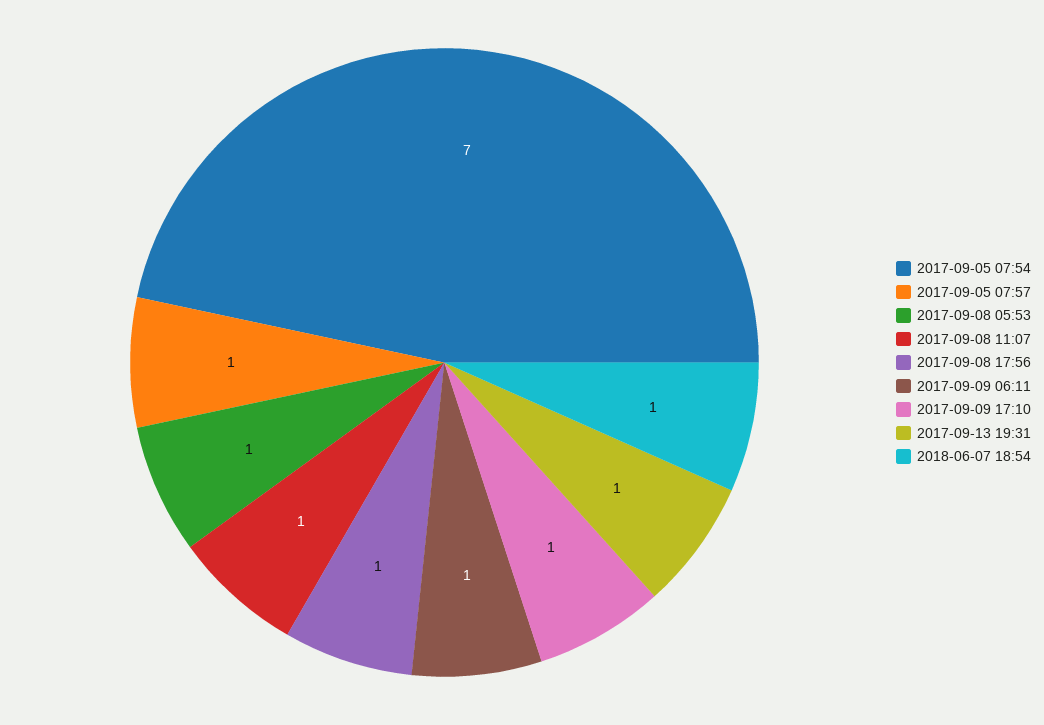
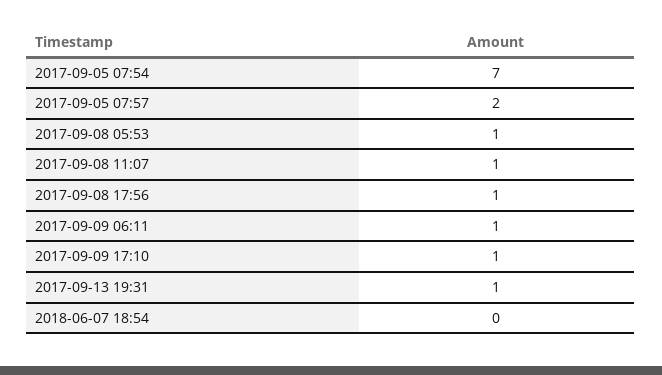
2017-09-05 07:57: 1 -> 2
2018-06-07 18:54: 1 -> 0

